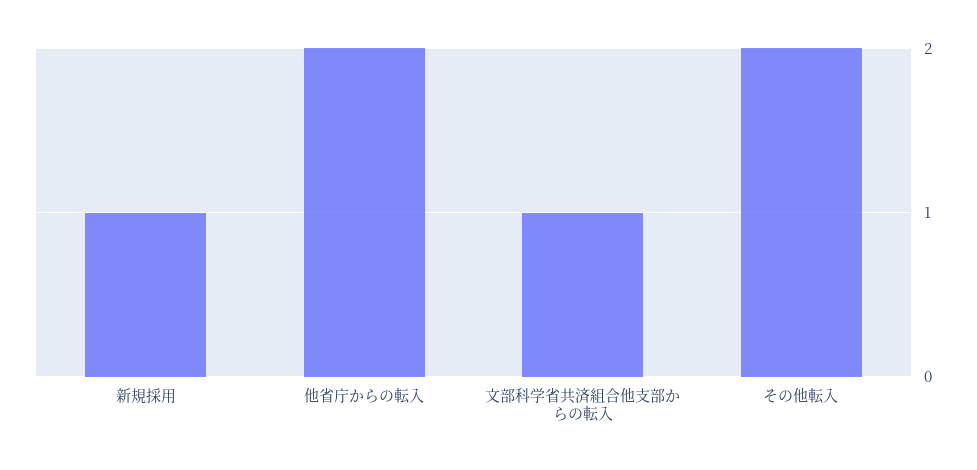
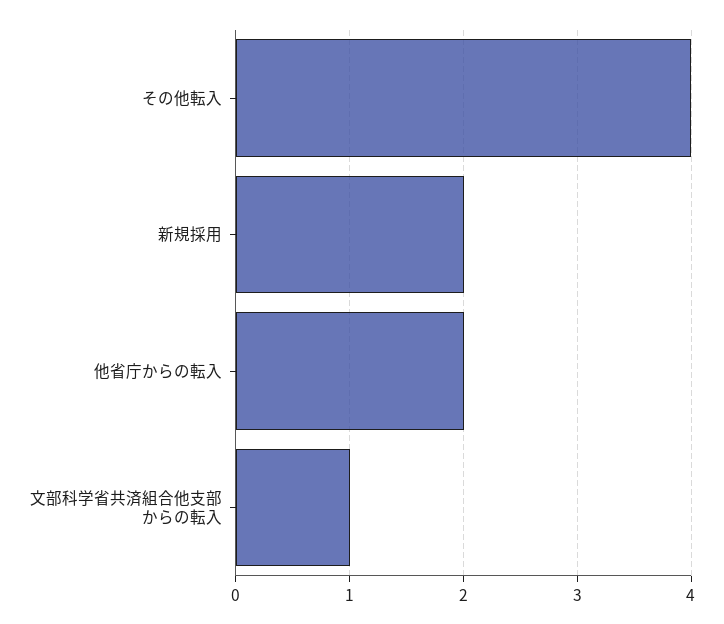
新規採用: 1 -> 2
その他転入: 2 -> 4

